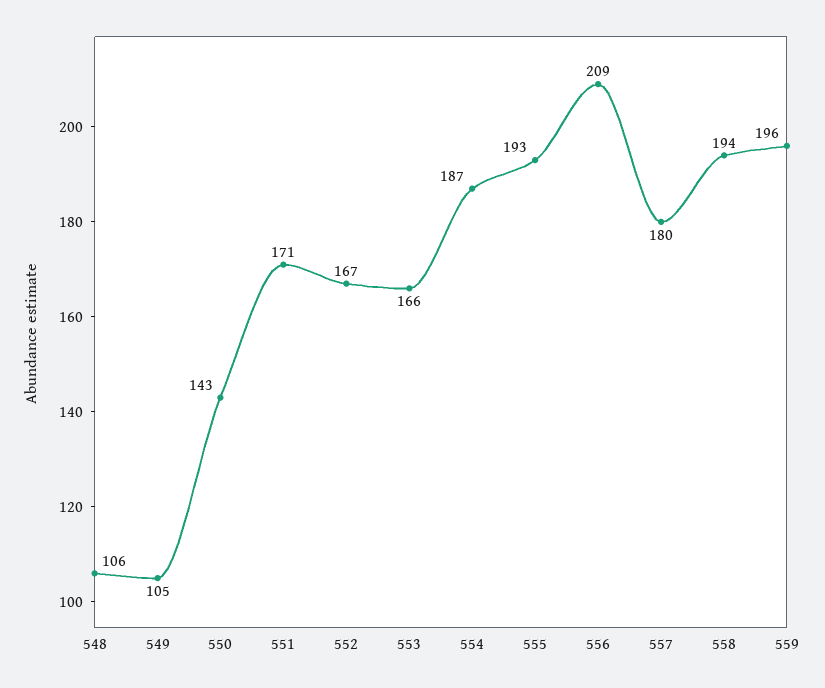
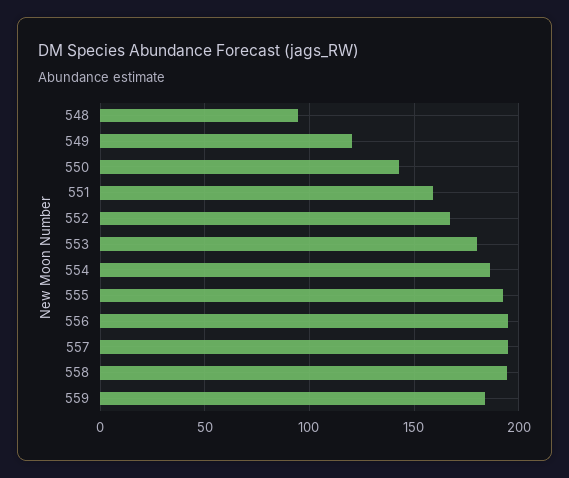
548: 106 -> 95
549: 105 -> 120
551: 171 -> 160
553: 166 -> 180
556: 209 -> 195
557: 180 -> 195
559: 196 -> 185

